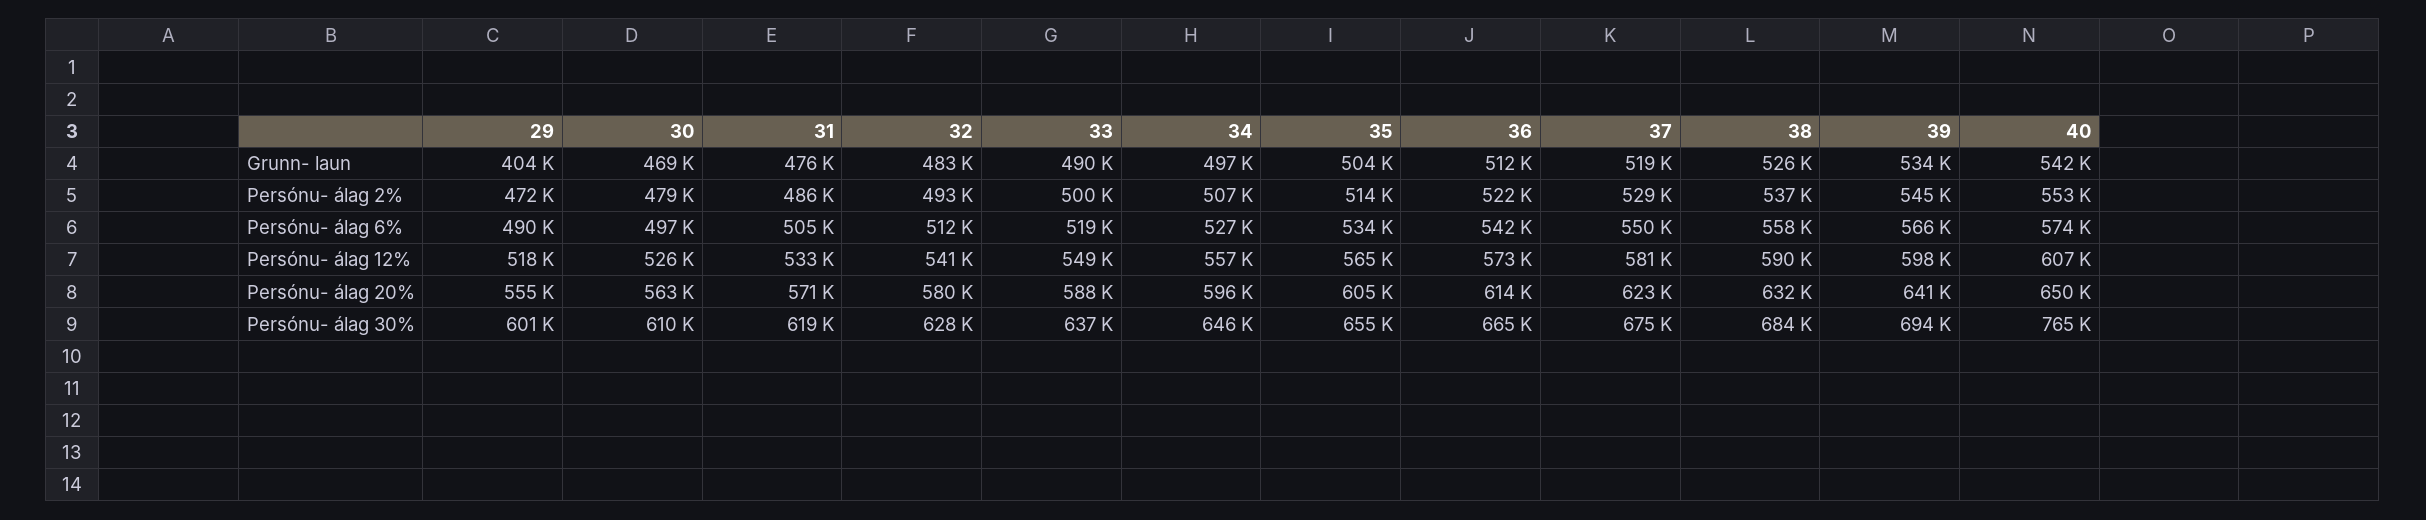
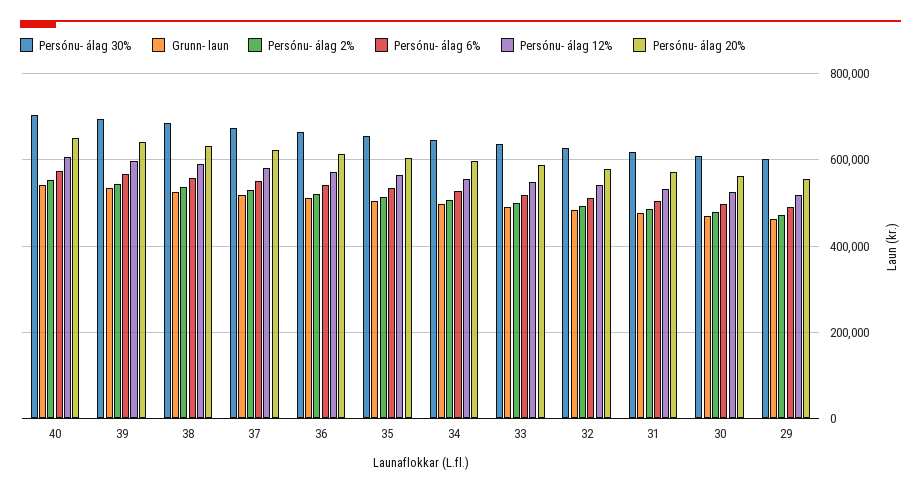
Grunn- laun, 29: 404000 -> 460000
Persónu- álag 30%, 40: 765000 -> 700000

